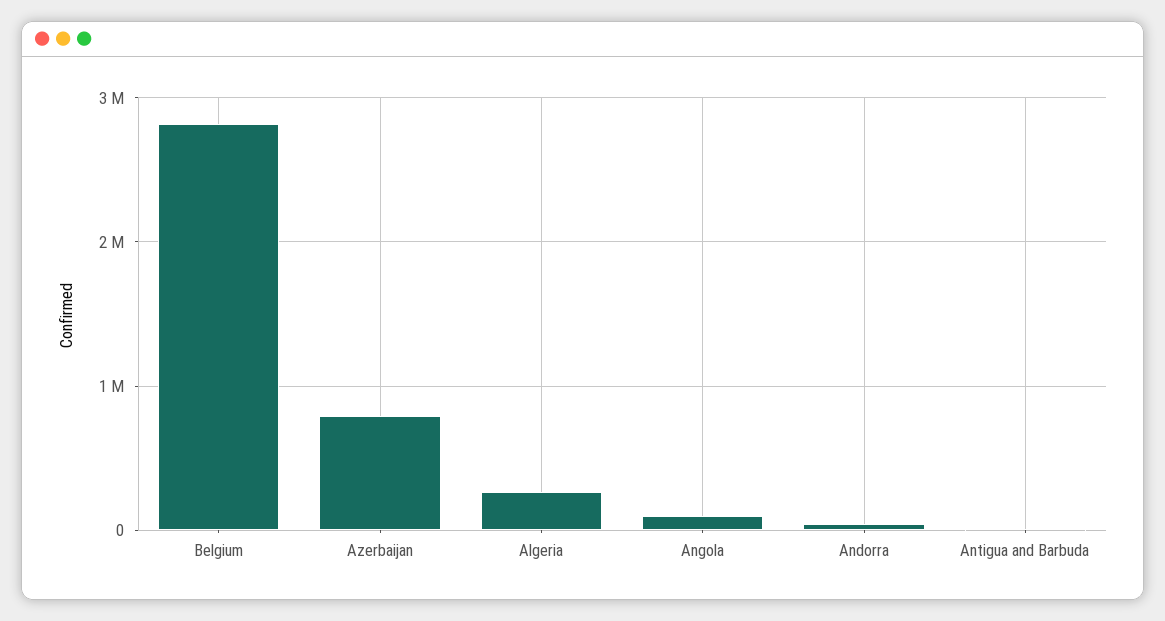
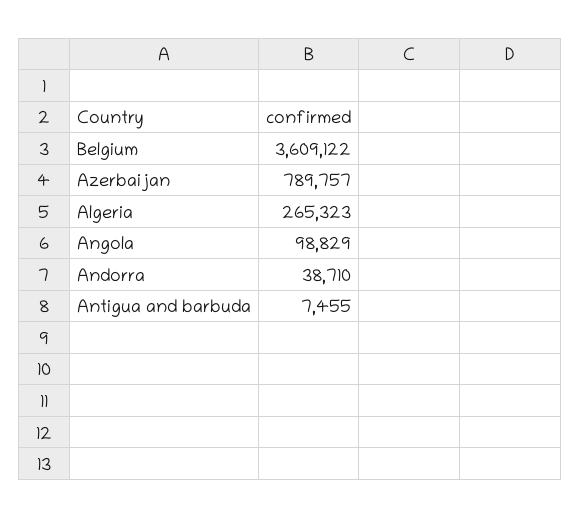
Belgium: 2800000 -> 3609122

